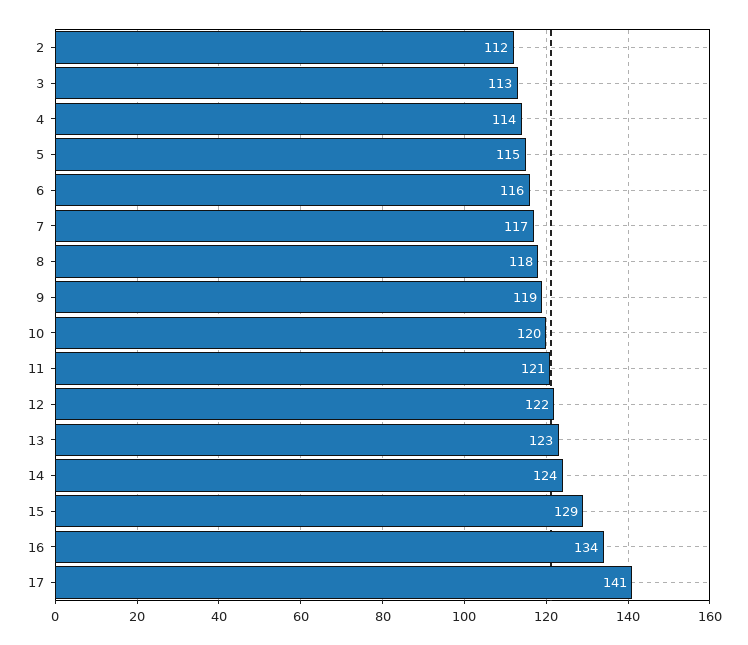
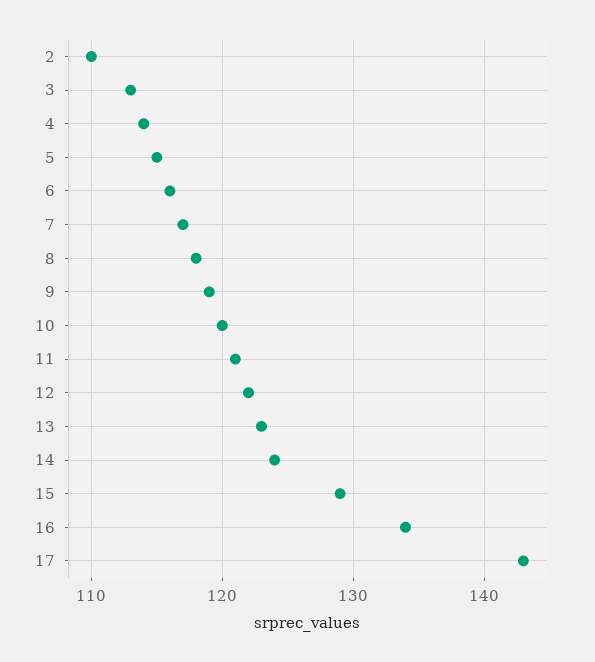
2: 112 -> 110
17: 141 -> 143

